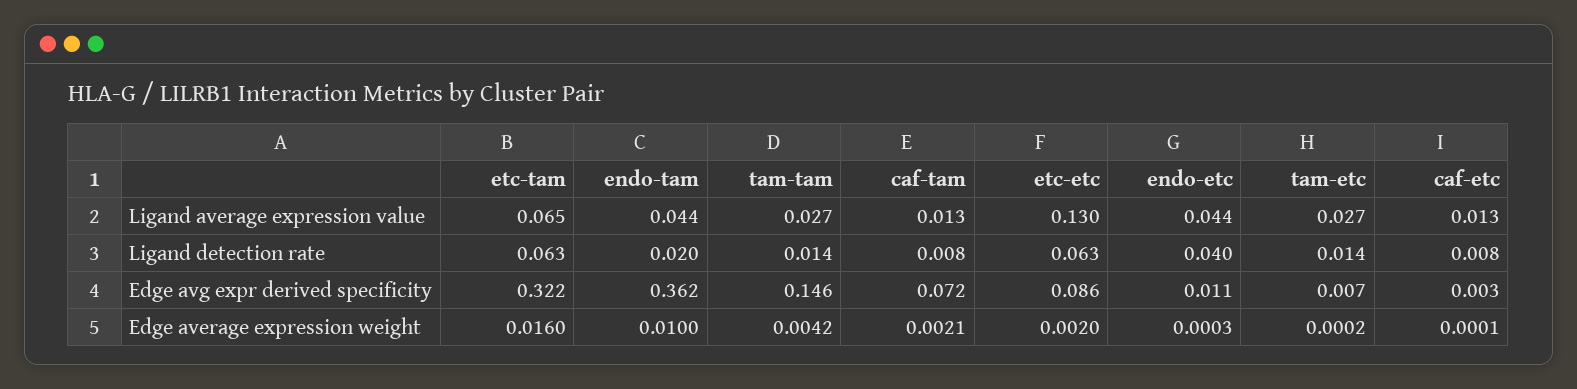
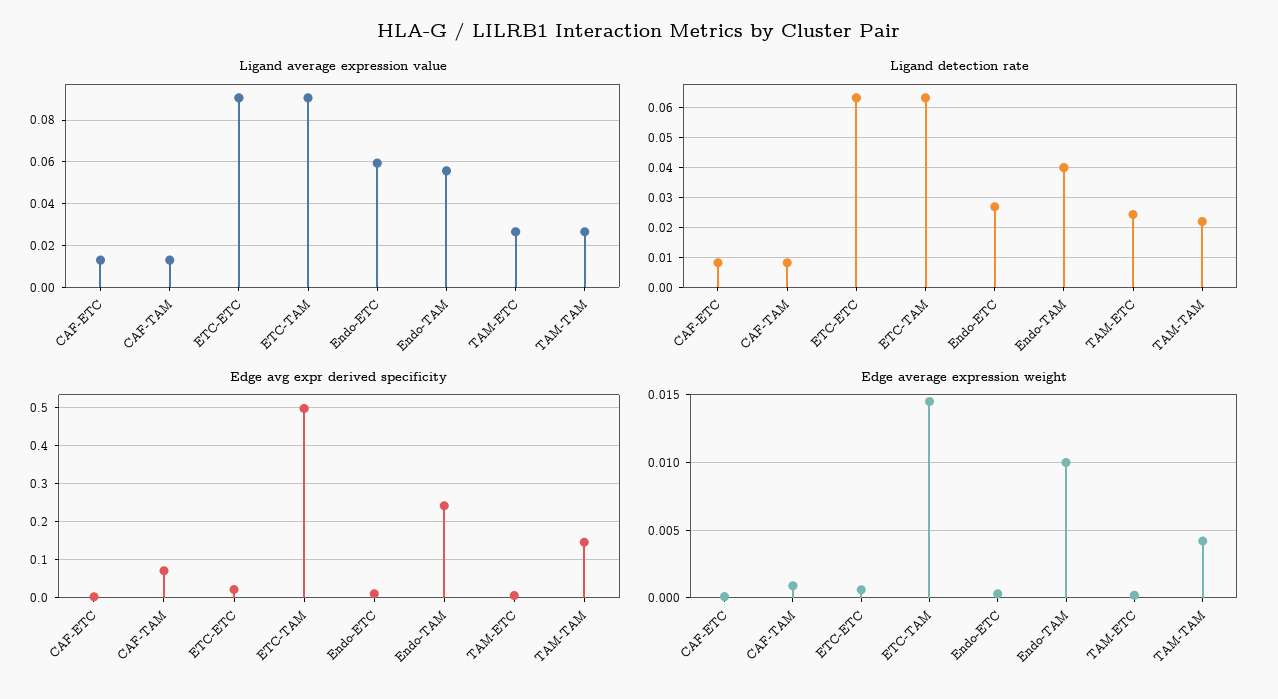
Ligand average expression value, etc-tam: 0.065 -> 0.09
Ligand average expression value, endo-tam: 0.044 -> 0.055
Ligand average expression value, etc-etc: 0.13 -> 0.09
Ligand average expression value, endo-etc: 0.044 -> 0.06
Ligand detection rate, endo-tam: 0.02 -> 0.04
Ligand detection rate, tam-tam: 0.014 -> 0.0225
Ligand detection rate, endo-etc: 0.04 -> 0.0275
Ligand detection rate, tam-etc: 0.014 -> 0.025
Edge avg expr derived specificity, etc-tam: 0.322 -> 0.5
Edge avg expr derived specificity, endo-tam: 0.362 -> 0.24
Edge avg expr derived specificity, etc-etc: 0.086 -> 0.02
Edge average expression weight, etc-tam: 0.016 -> 0.0145
Edge average expression weight, caf-tam: 0.0021 -> 0.001
Edge average expression weight, etc-etc: 0.002 -> 0.0005

